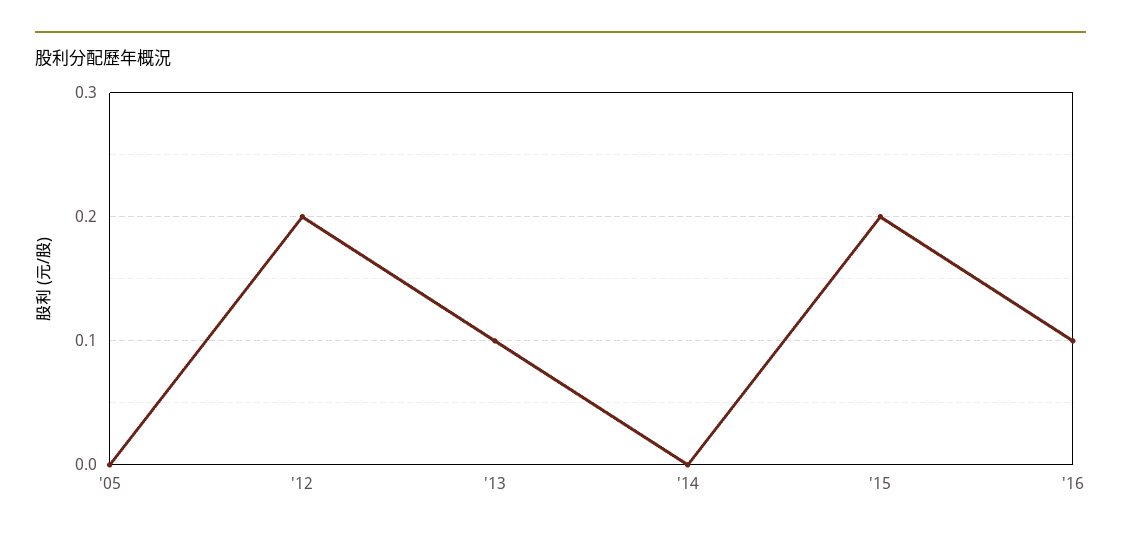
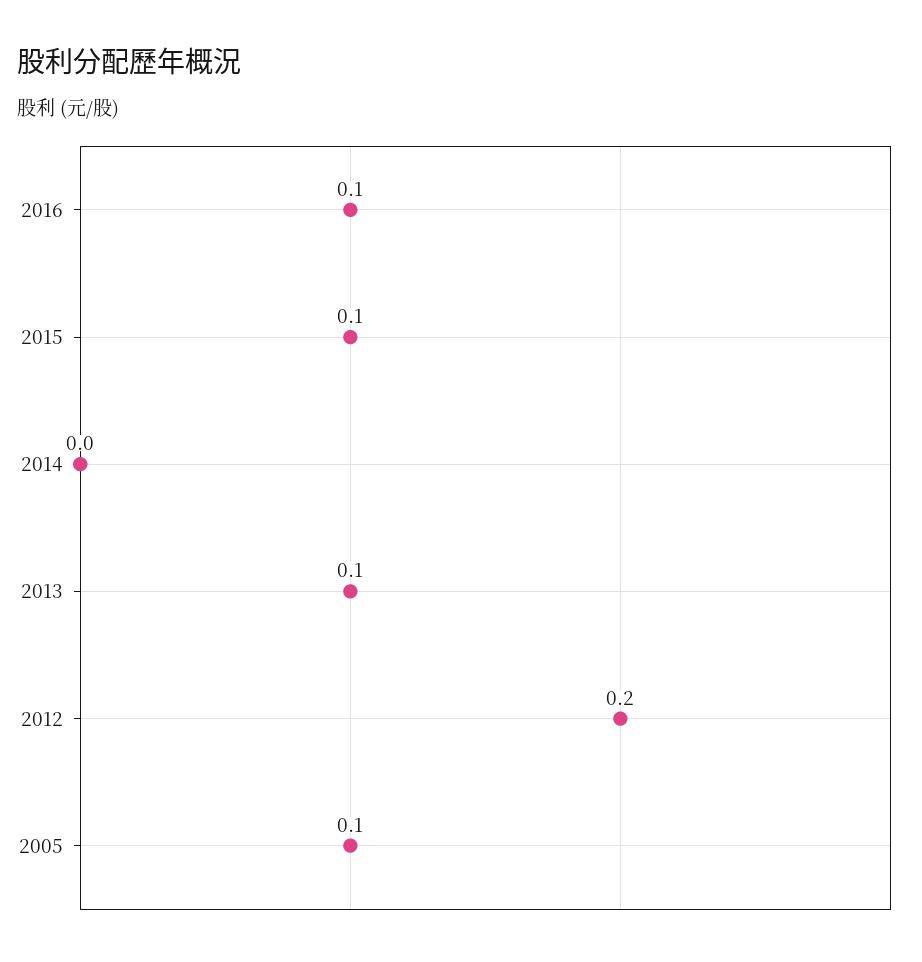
'05: 0 -> 0.1
'15: 0.2 -> 0.1

